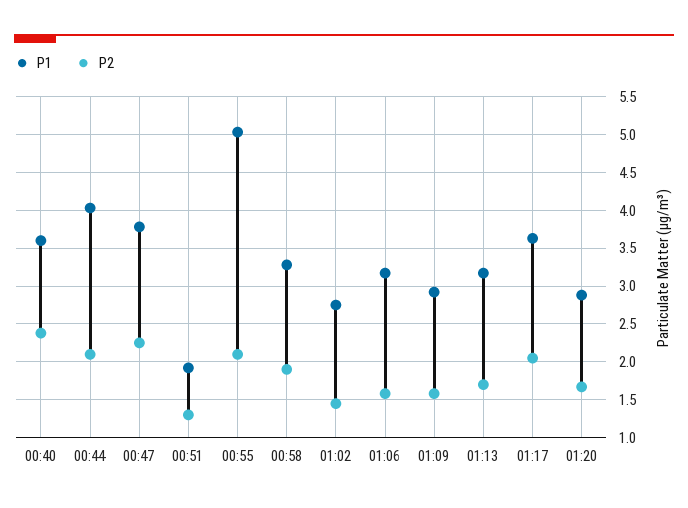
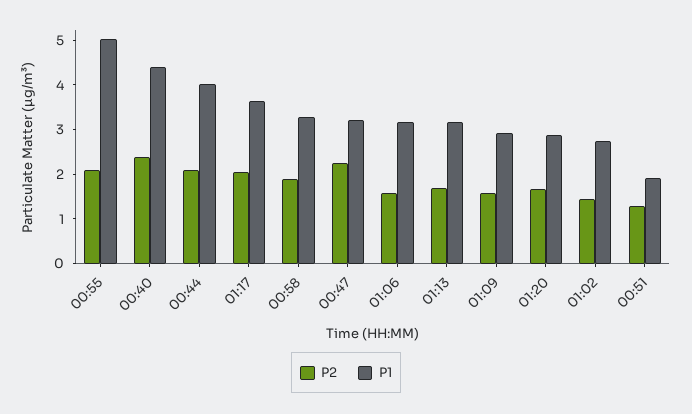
P1, 00:40: 3.6 -> 4.4
P1, 00:47: 3.8 -> 3.2

